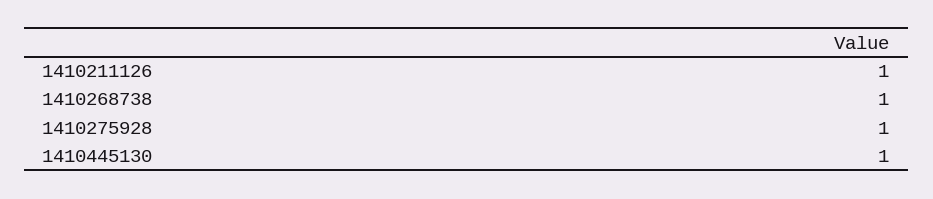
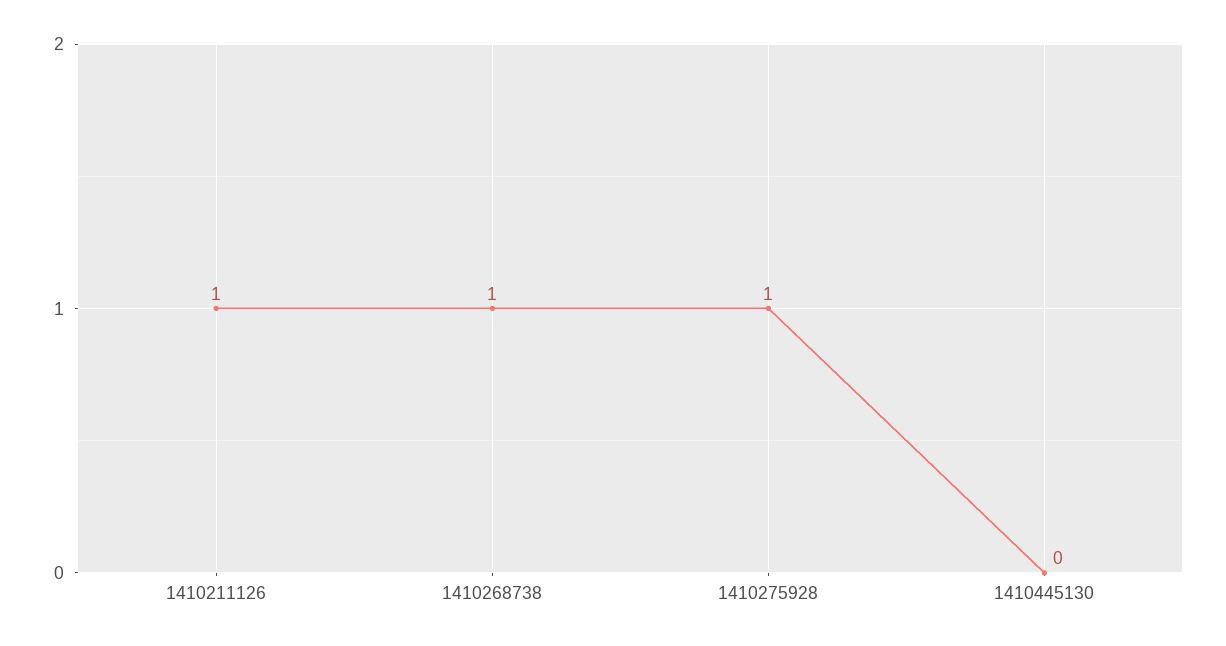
1410445130: 1 -> 0

